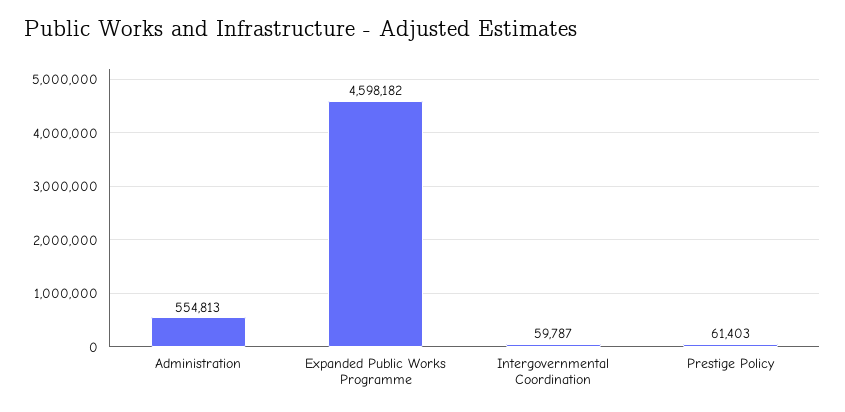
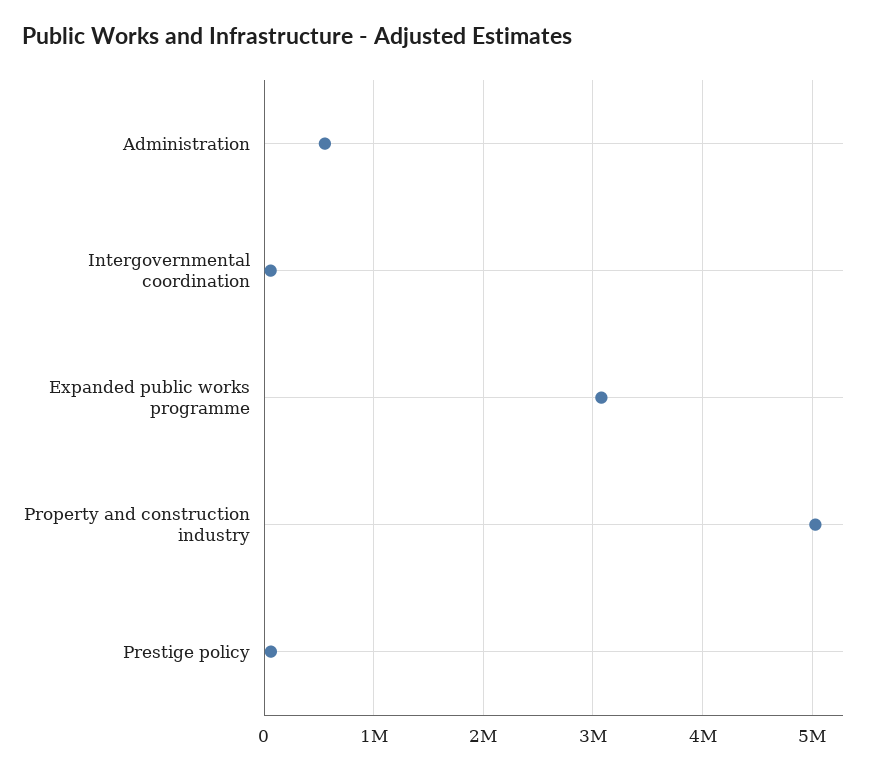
Expanded Public Works Programme: 4598182 -> 3100000
Property and construction industry: none -> 5000000

